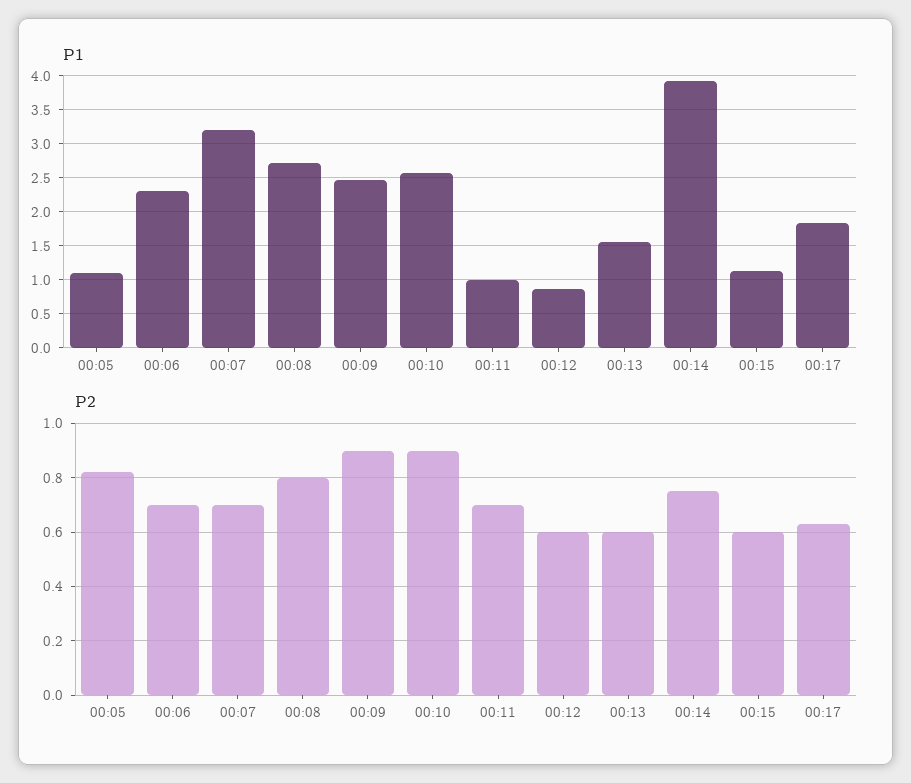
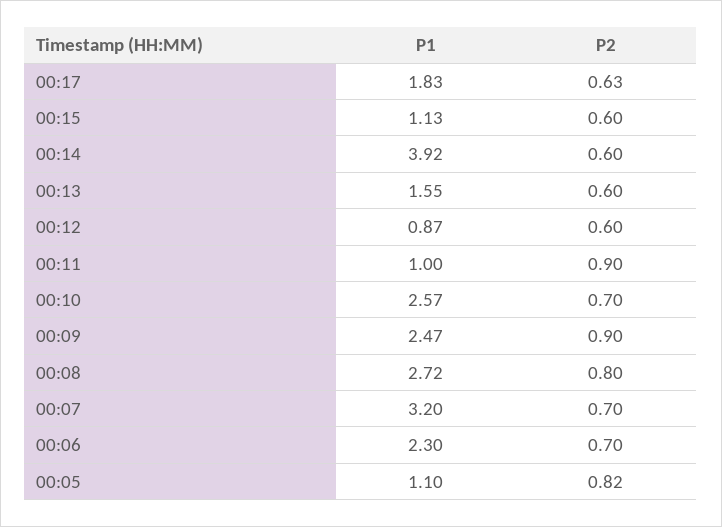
P2, 00:10: 0.9 -> 0.7
P2, 00:11: 0.7 -> 0.9
P2, 00:14: 0.75 -> 0.6

